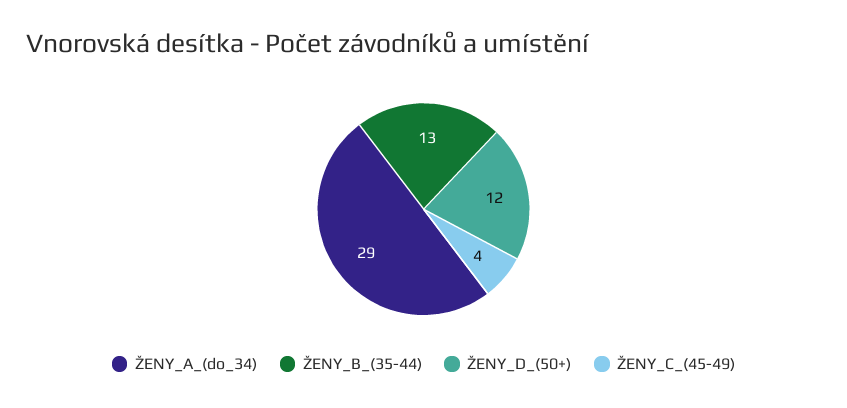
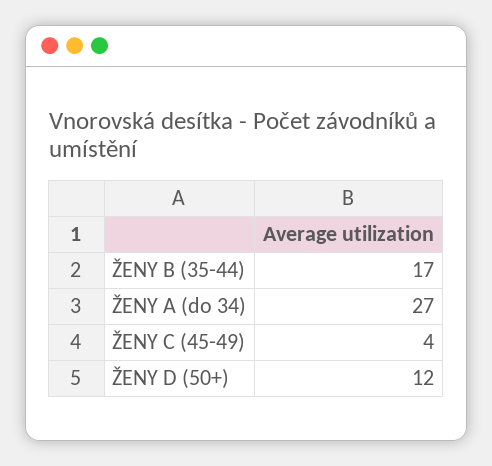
ŽENY_A_(do_34): 29 -> 27
ŽENY_B_(35-44): 13 -> 17

